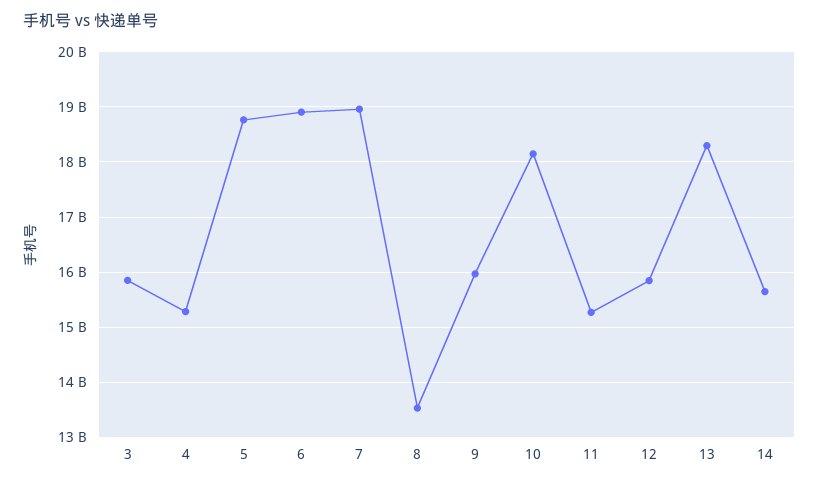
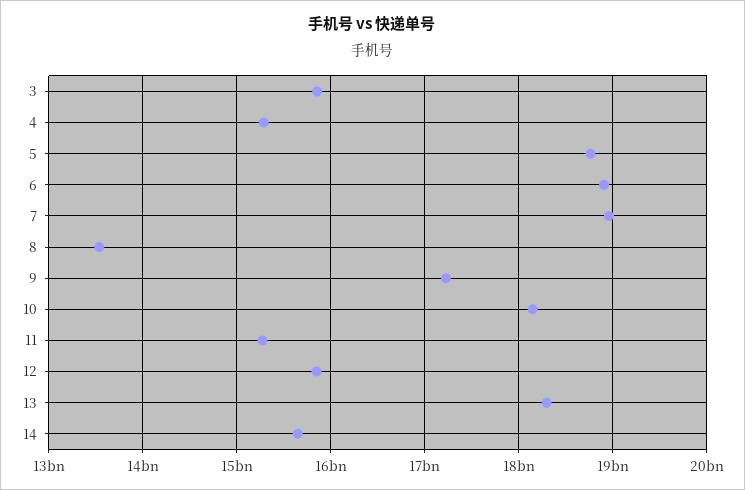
9: 16000000000 -> 17200000000

